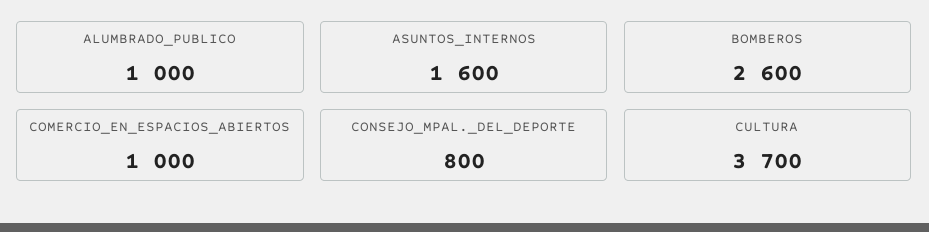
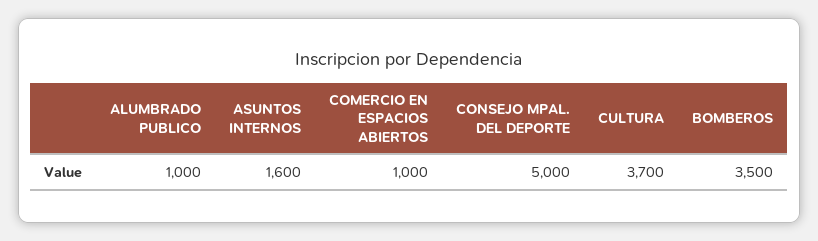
BOMBEROS: 2600 -> 3500
CONSEJO_MPAL._DEL_DEPORTE: 800 -> 5000

